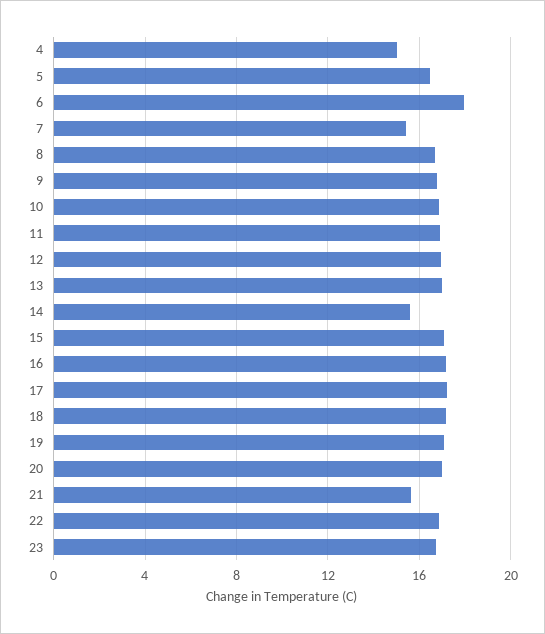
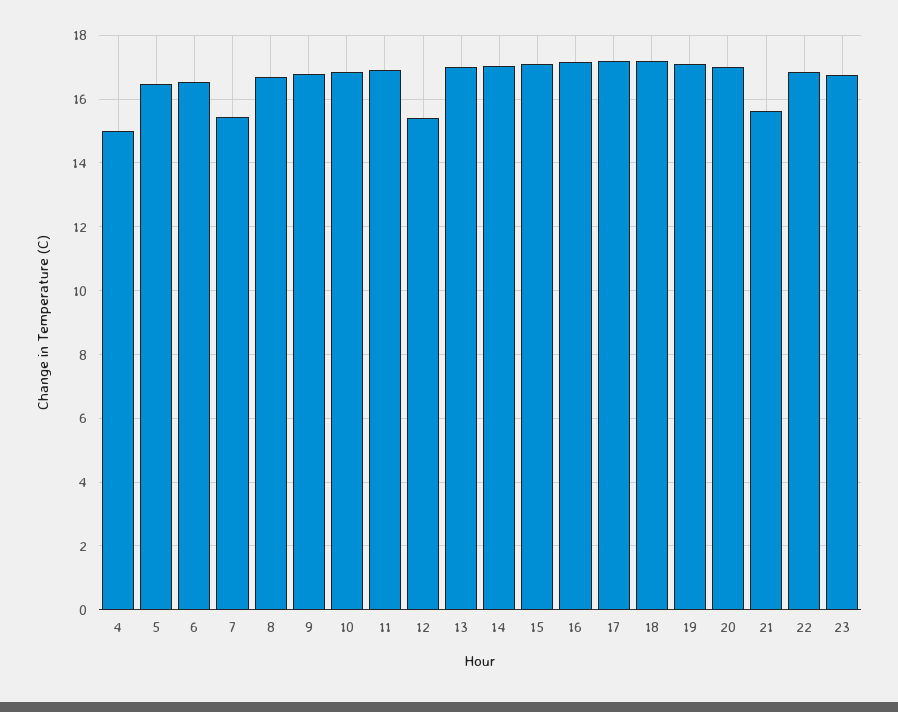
6: 18 -> 16.6
12: 17 -> 15.4
14: 15.5 -> 17

